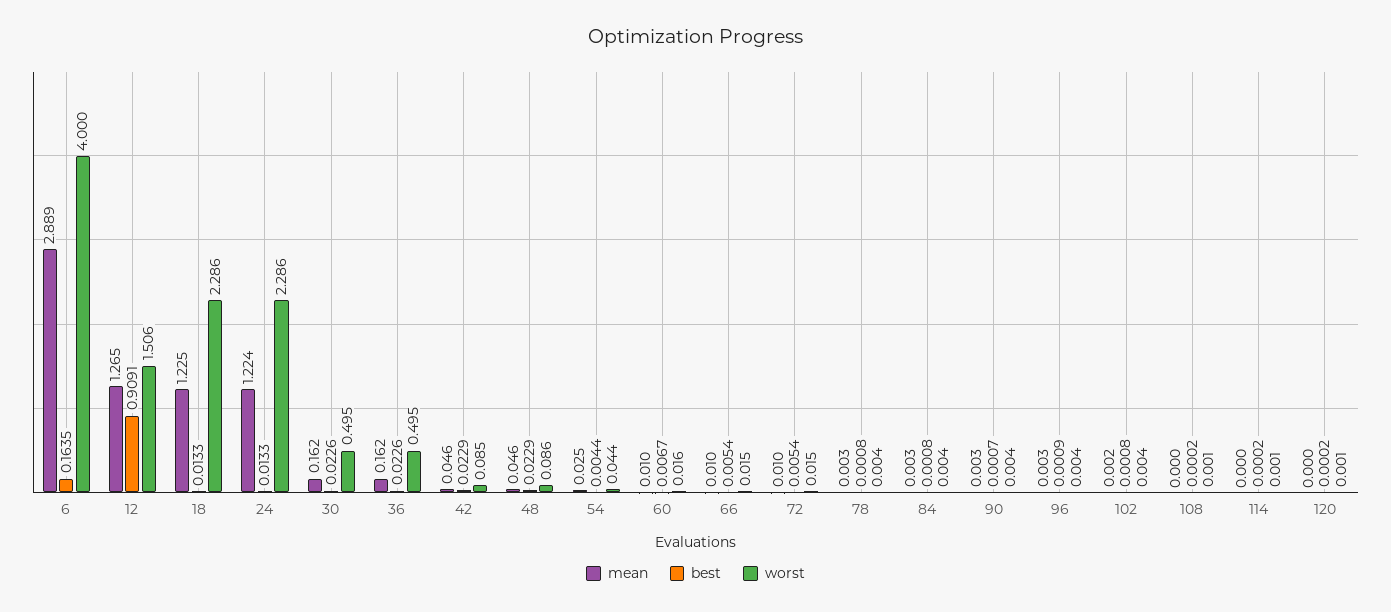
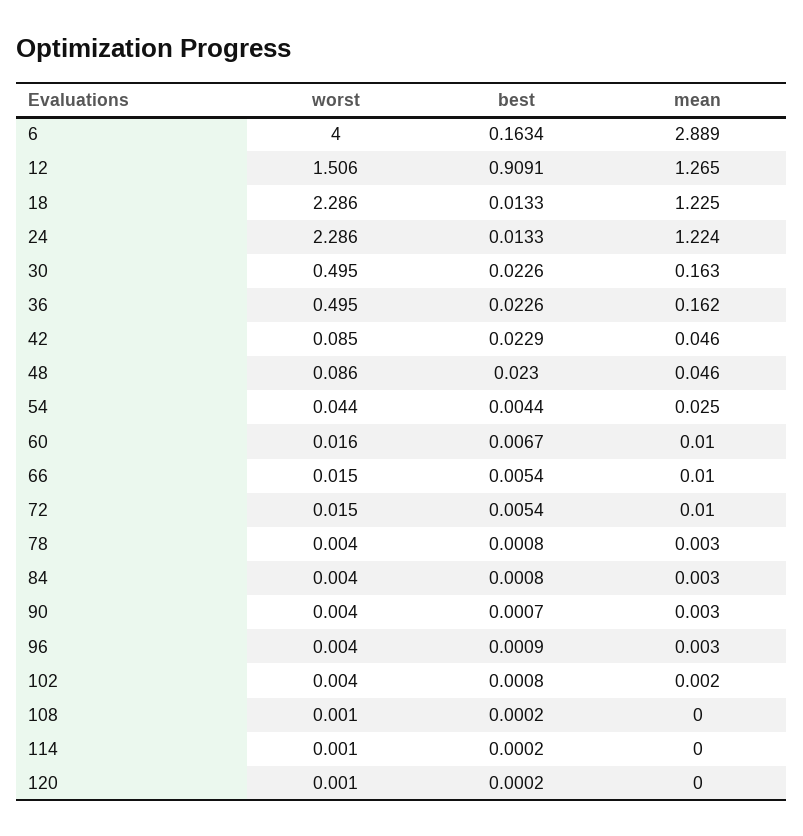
best, 6: 0.1635 -> 0.1634
mean, 30: 0.162 -> 0.163
best, 48: 0.0229 -> 0.023

